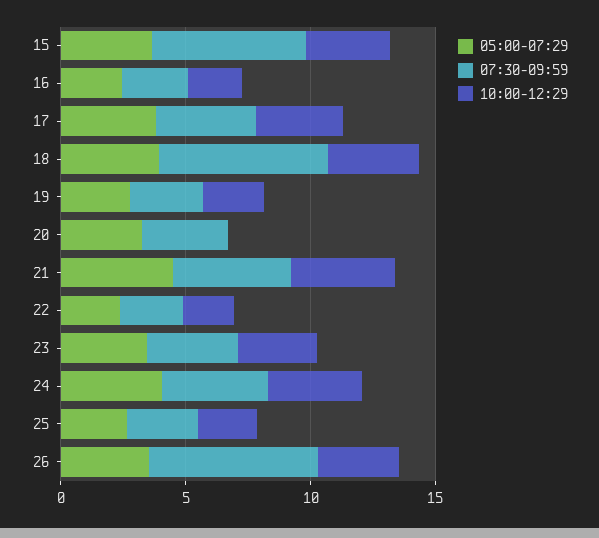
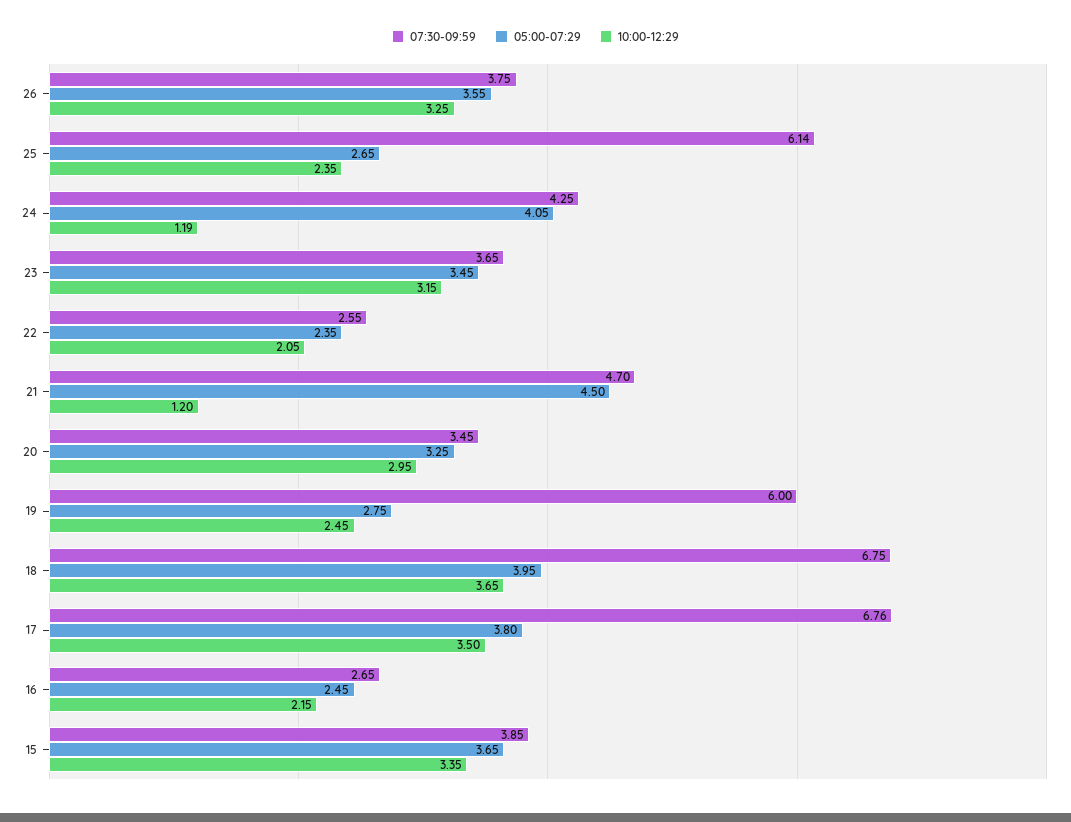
07:30-09:59, 15: 6 -> 3.85
07:30-09:59, 17: 4 -> 6.76
07:30-09:59, 19: 3 -> 6
10:00-12:29, 20: 0 -> 2.95
10:00-12:29, 21: 4 -> 1.2
10:00-12:29, 24: 4 -> 1.19
07:30-09:59, 25: 3 -> 6.14
07:30-09:59, 26: 7 -> 3.75

